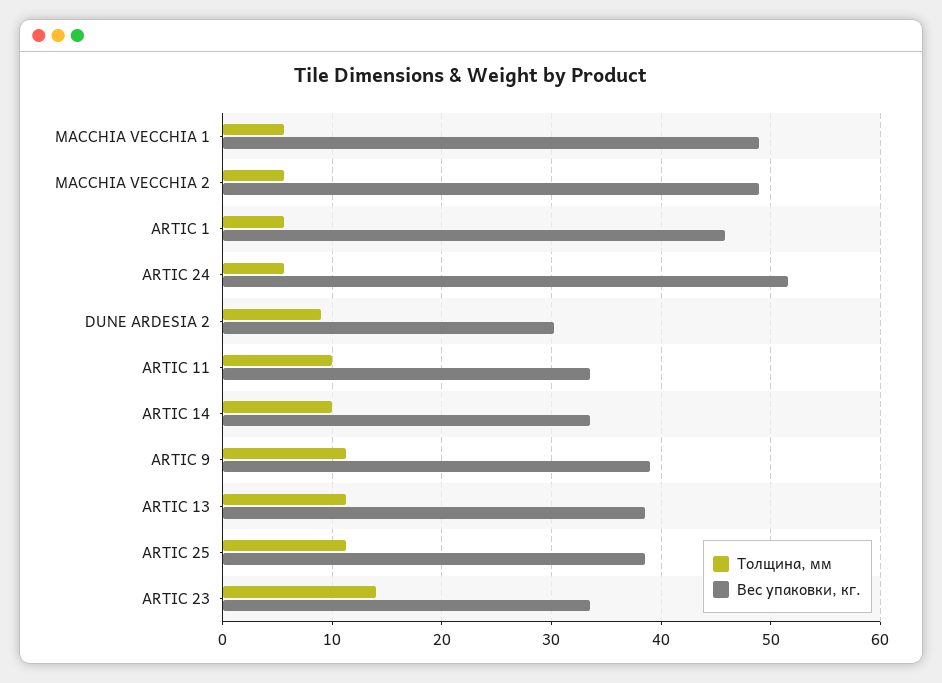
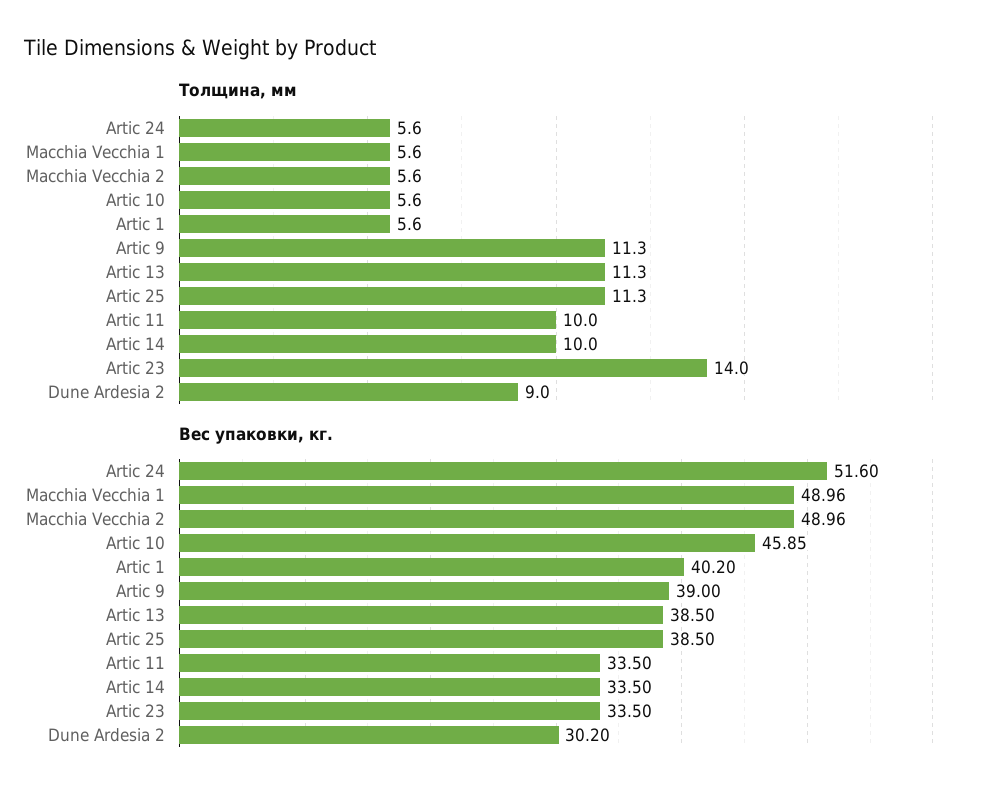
Вес упаковки, кг., ARTIC 1: 46 -> 40.2
Толщина, мм, Artic 10: none -> 5.6
Вес упаковки, кг., Artic 10: none -> 45.85

